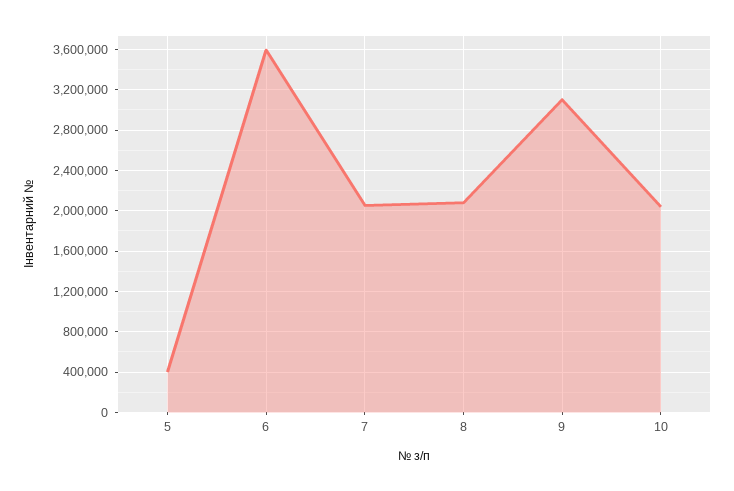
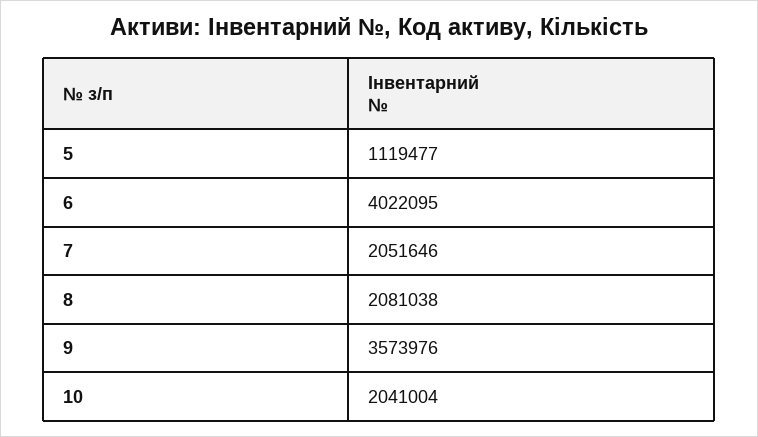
5: 400000 -> 1119477
6: 3600000 -> 4022095
9: 3100000 -> 3573976

